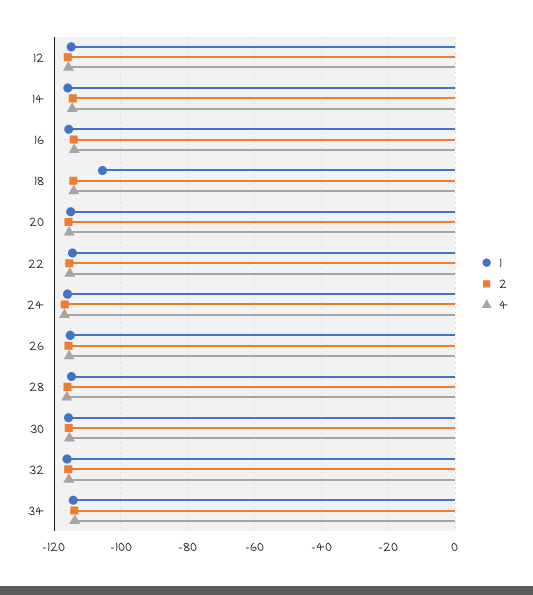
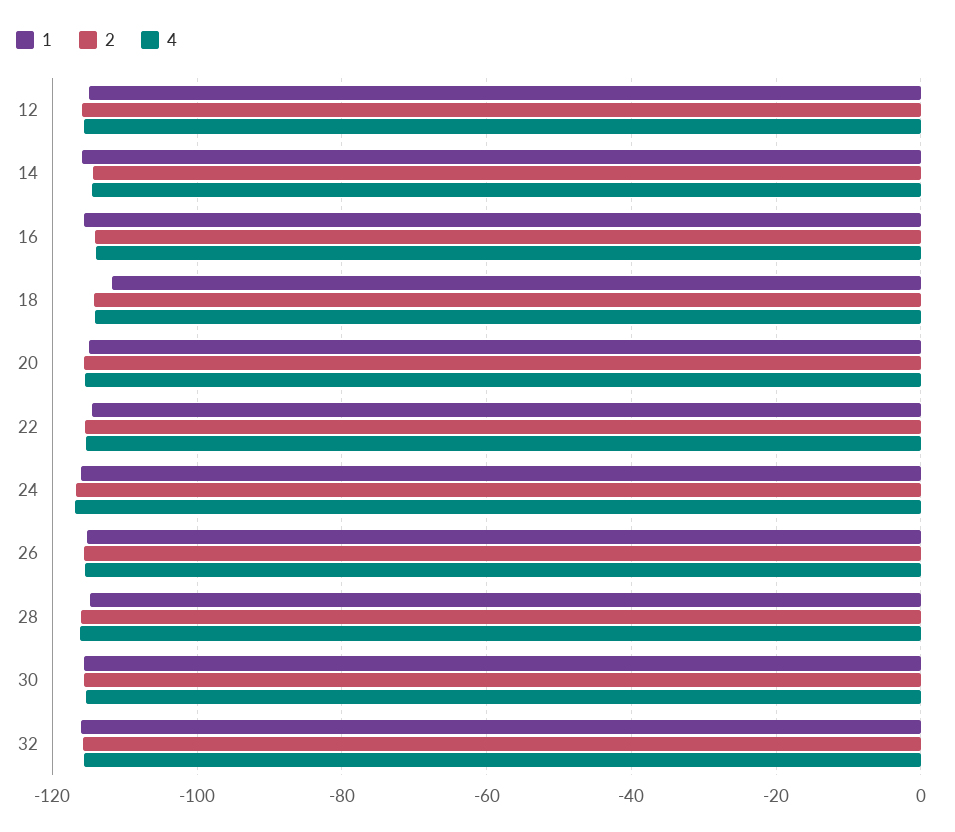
1, 18: -106 -> -112
1, 34: -114 -> none
2, 34: -114 -> none
4, 34: -114 -> none

